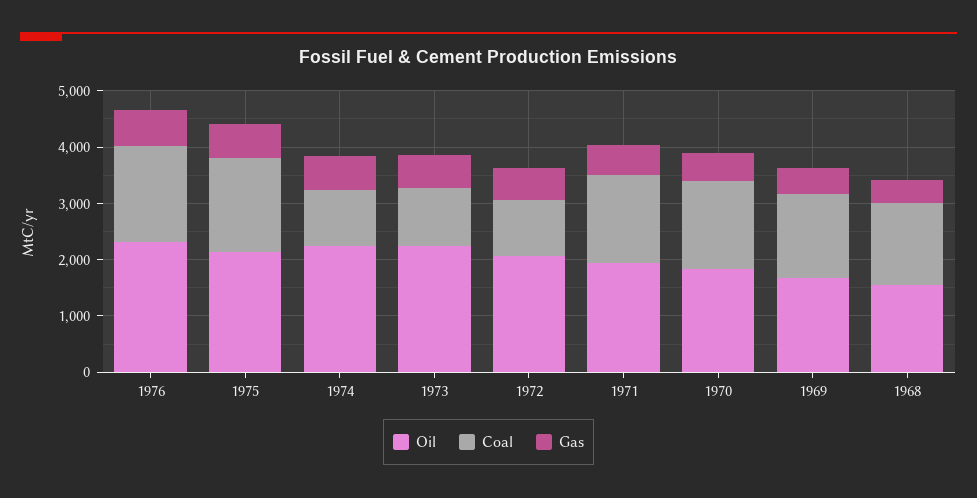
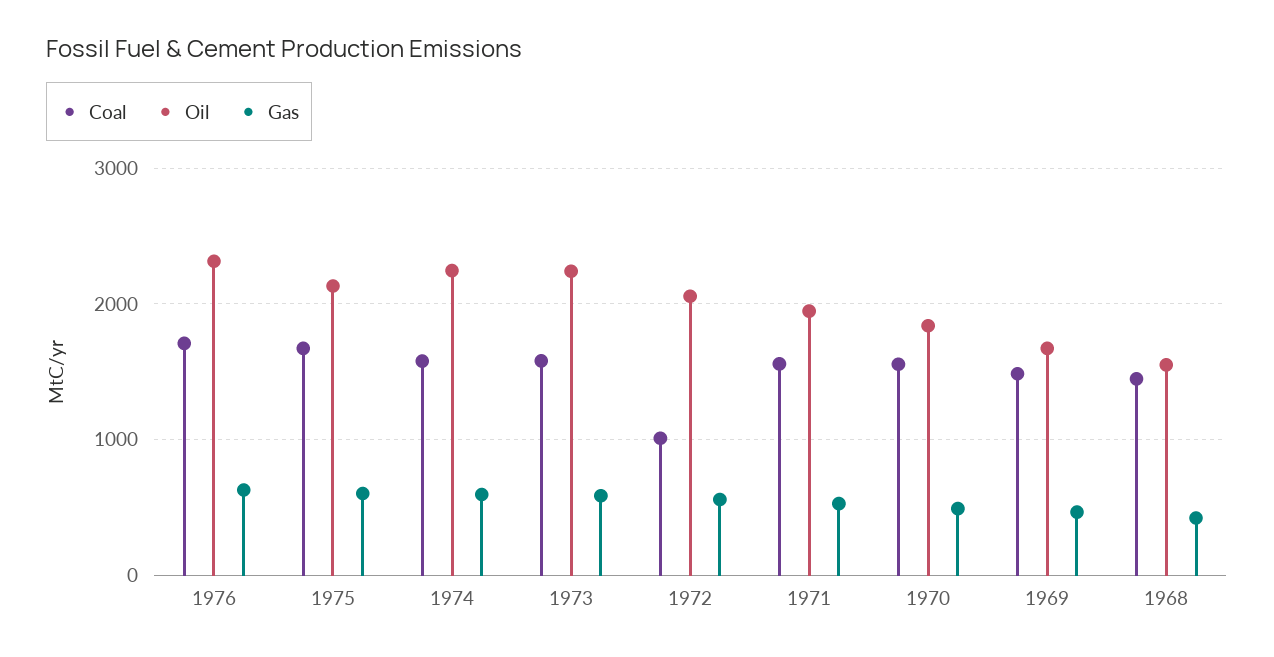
Coal, 1974: 1000 -> 1600
Coal, 1973: 1000 -> 1600

